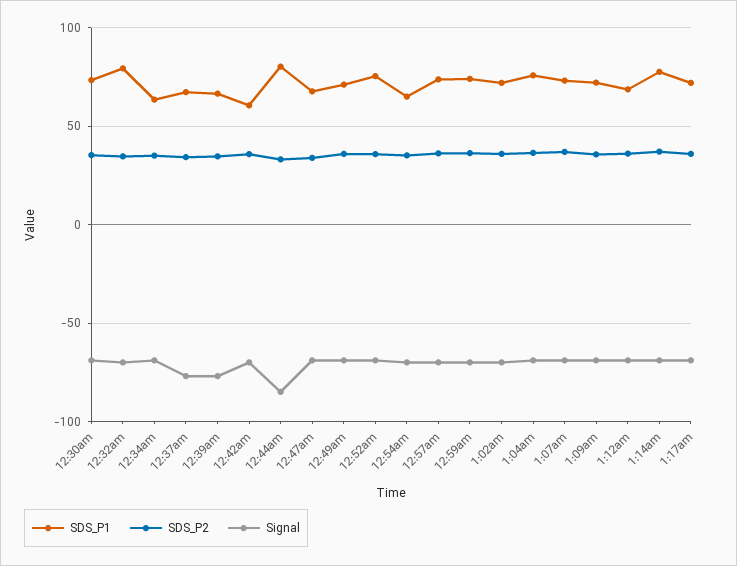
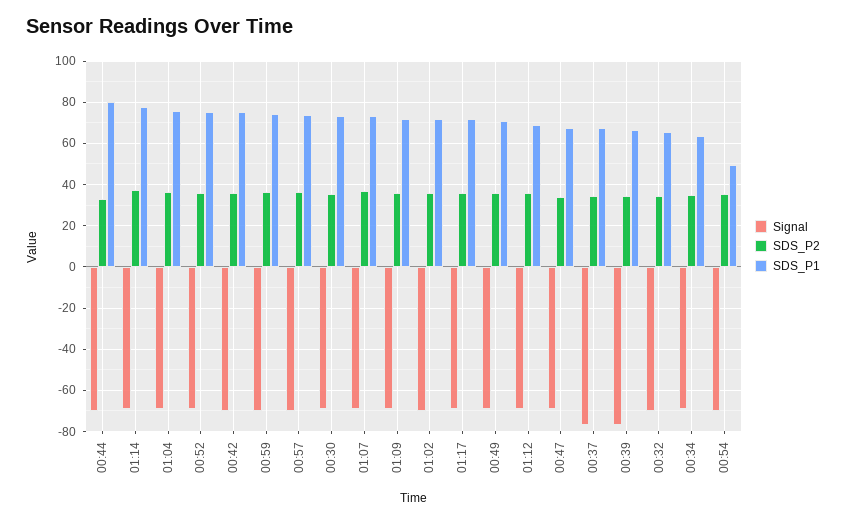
SDS_P1, 12:32am: 80 -> 65
SDS_P1, 12:42am: 60 -> 75
Signal, 12:44am: -85 -> -70
SDS_P1, 12:54am: 65 -> 50

